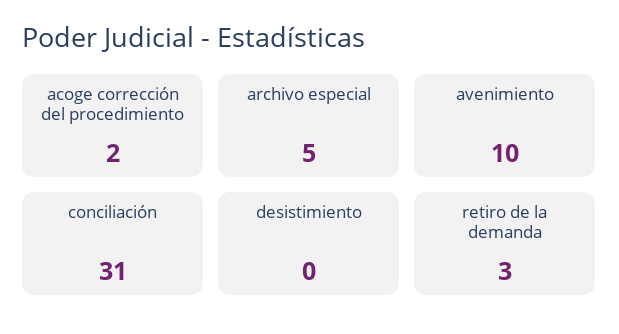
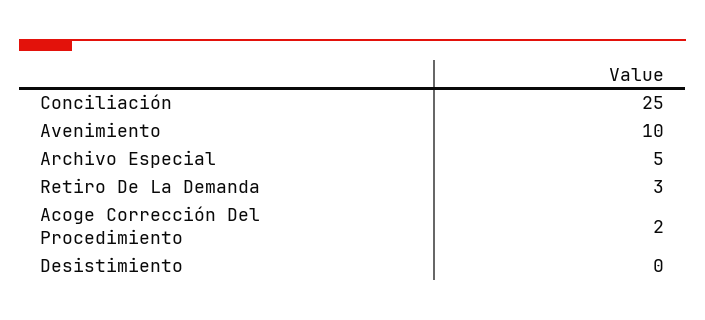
conciliación: 31 -> 25

